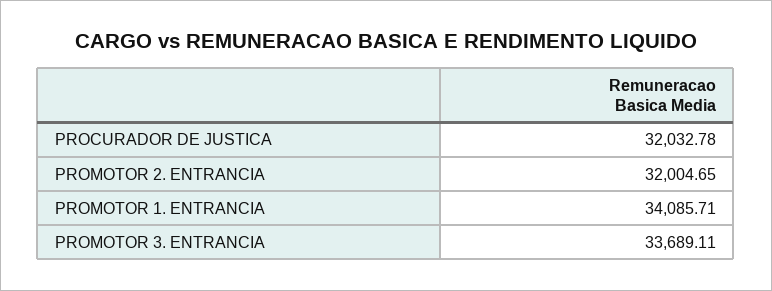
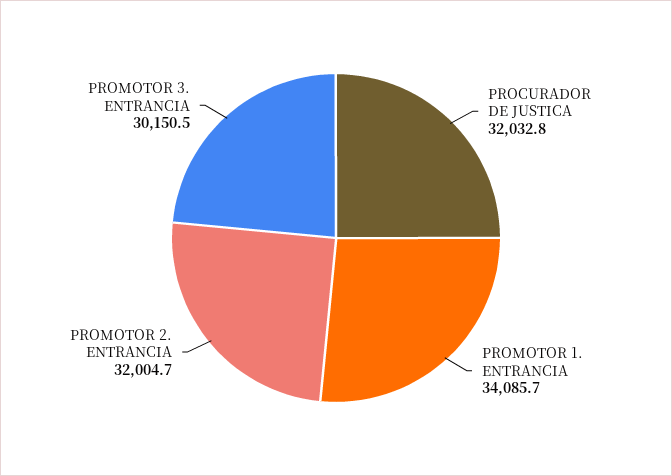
PROMOTOR 3. ENTRANCIA: 33689.11 -> 30150.5

